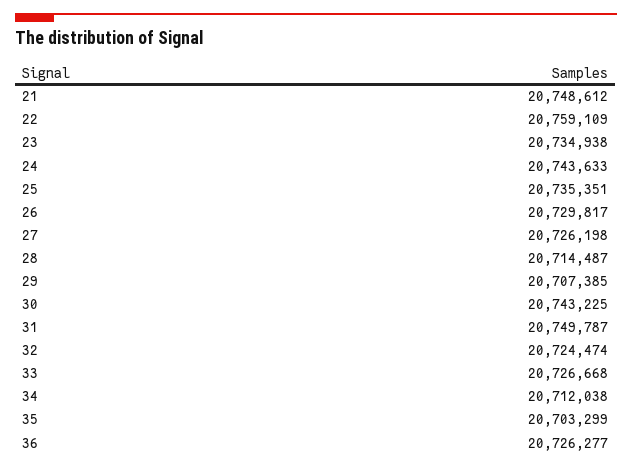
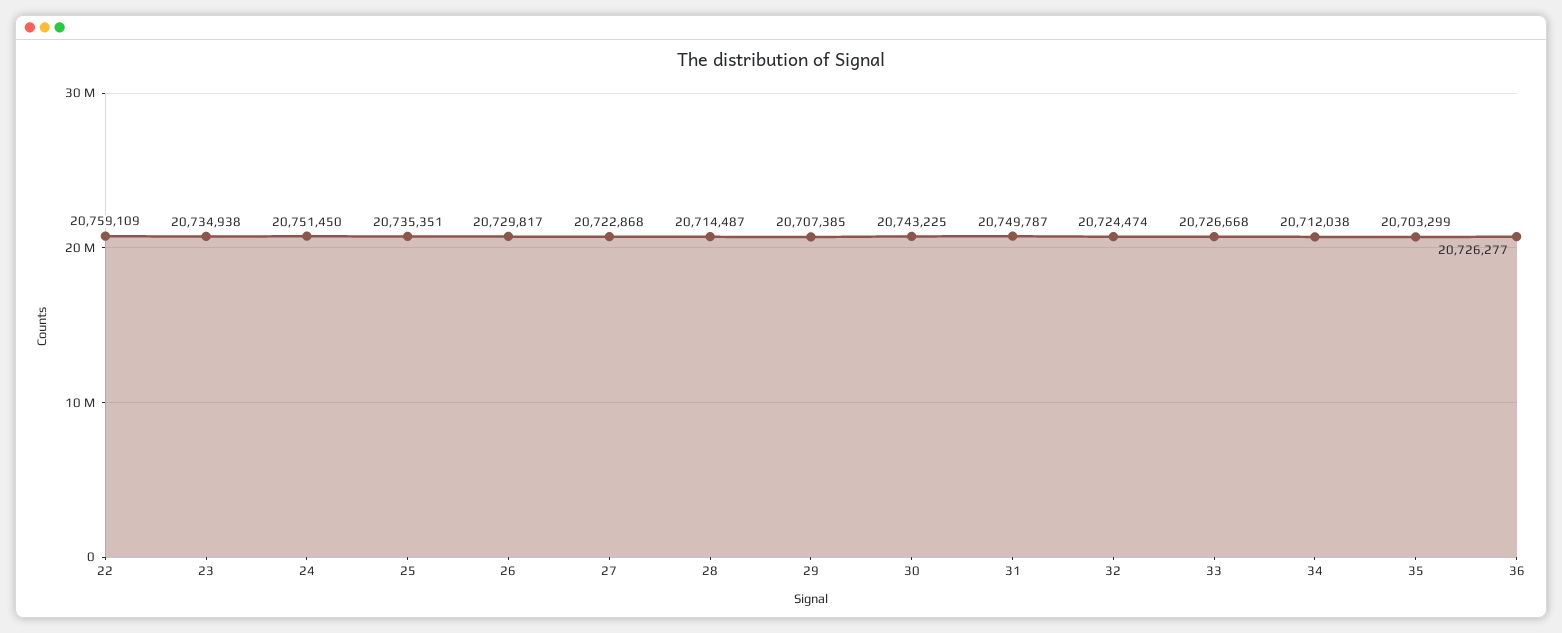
21: 20748612 -> none
24: 20743633 -> 20751450
27: 20726198 -> 20722868

